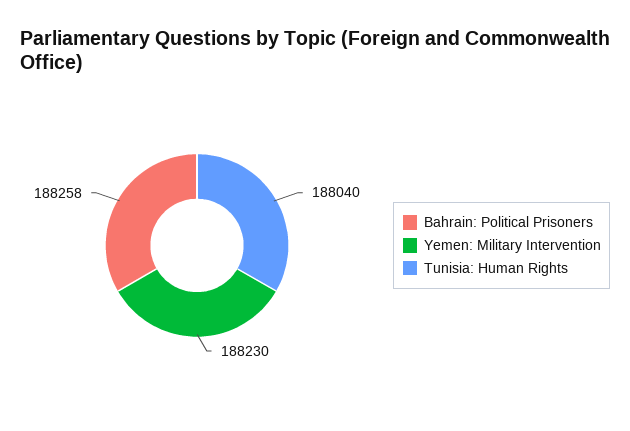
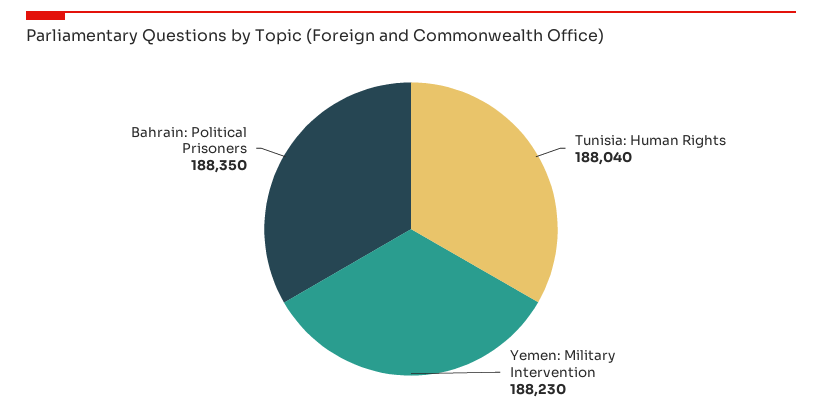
Bahrain: Political Prisoners: 188258 -> 188350

